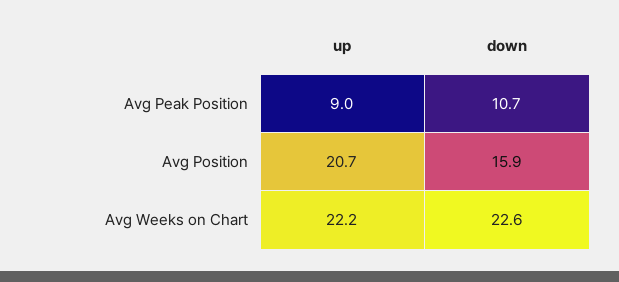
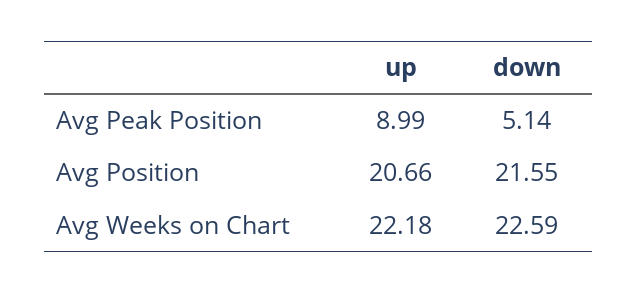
down, Avg Peak Position: 10.7 -> 5.14
down, Avg Position: 15.9 -> 21.55

